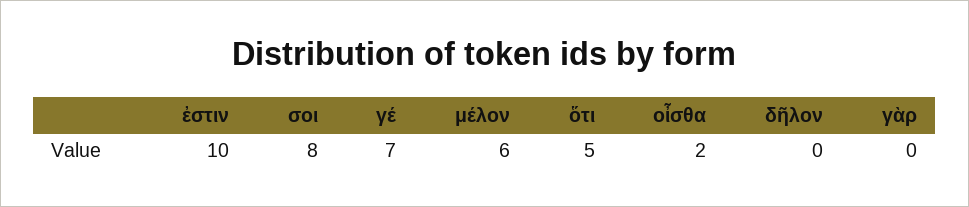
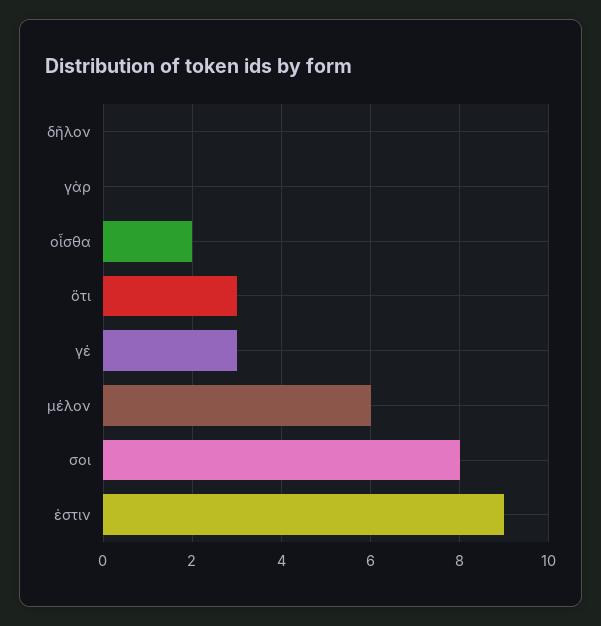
ἐστιν: 10 -> 9
γέ: 7 -> 3
ὅτι: 5 -> 3

